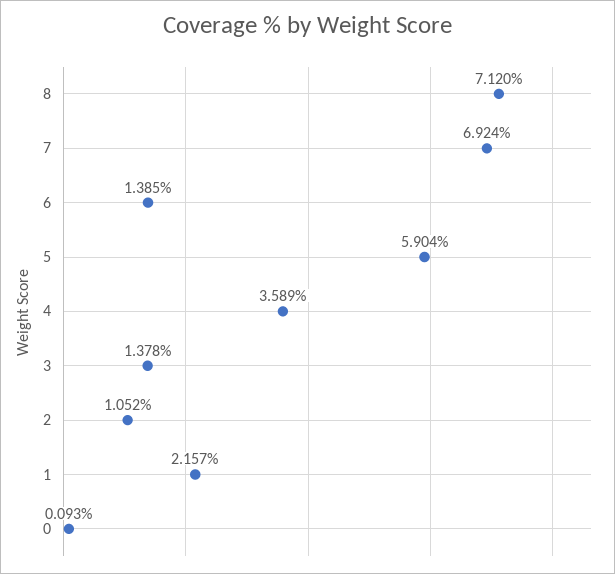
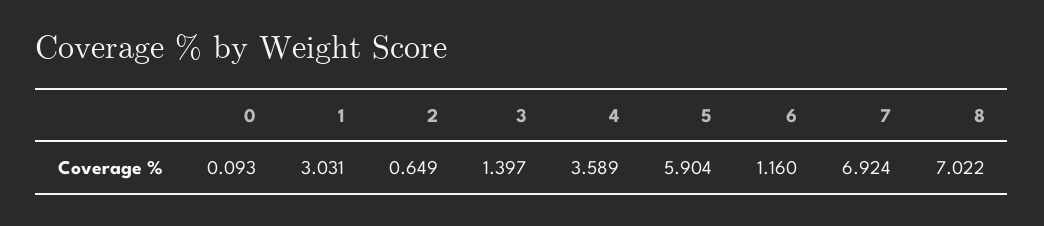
8: 7.12 -> 7.022
6: 1.385 -> 1.16
3: 1.378 -> 1.397
2: 1.052 -> 0.649
1: 2.157 -> 3.031

